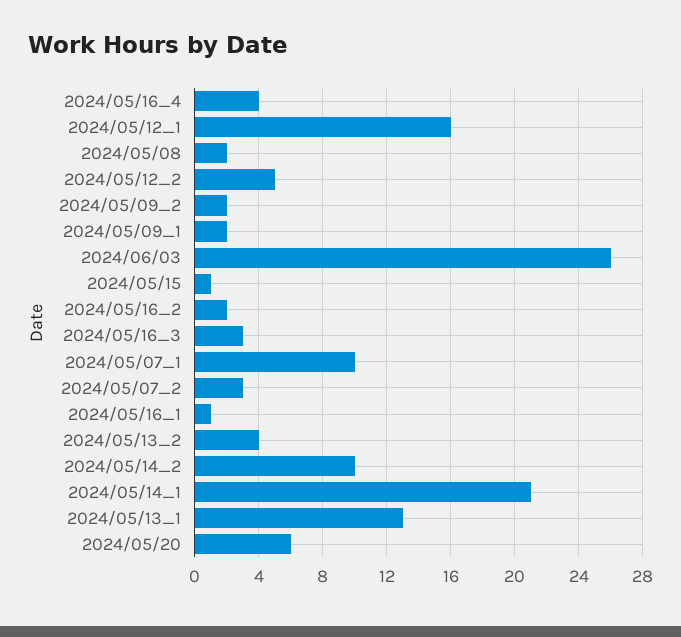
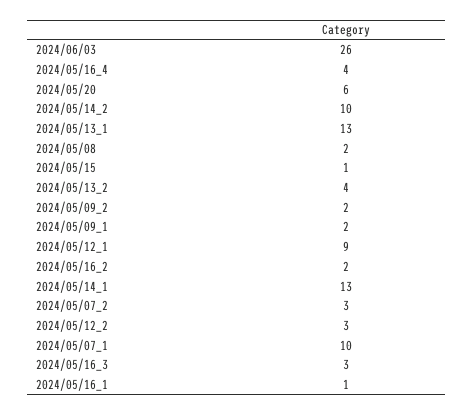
2024/05/12_1: 16 -> 9
2024/05/12_2: 5 -> 3
2024/05/14_1: 21 -> 13

